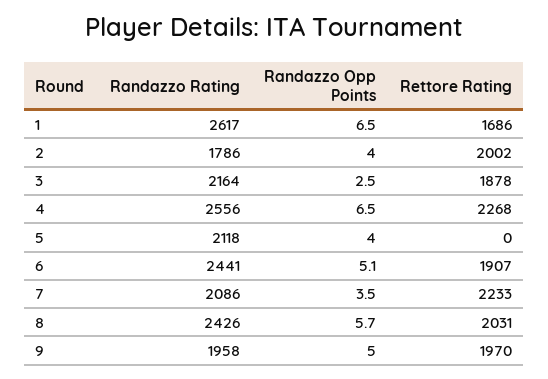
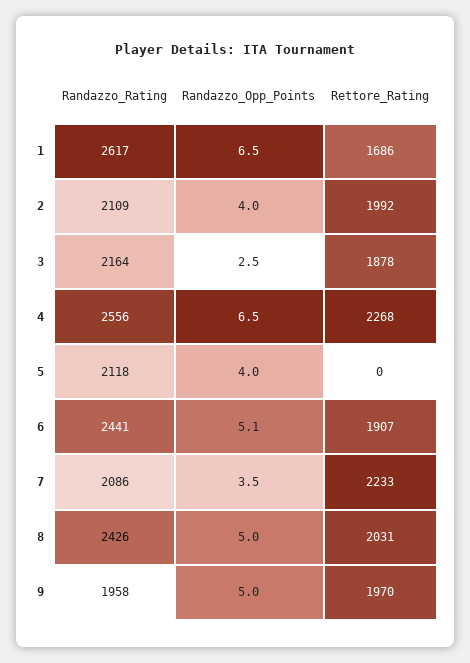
Randazzo Rating, 2: 1786 -> 2109
Rettore Rating, 2: 2002 -> 1992
Randazzo Opp Points, 8: 5.7 -> 5

